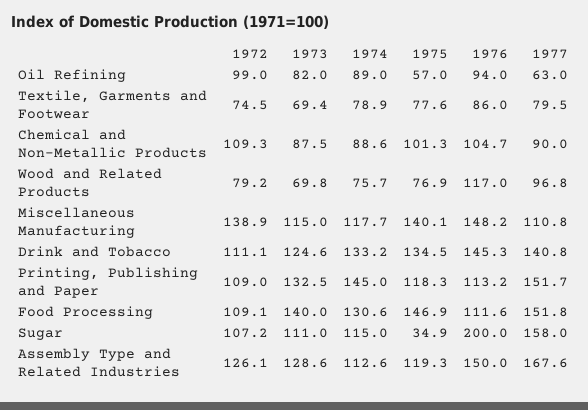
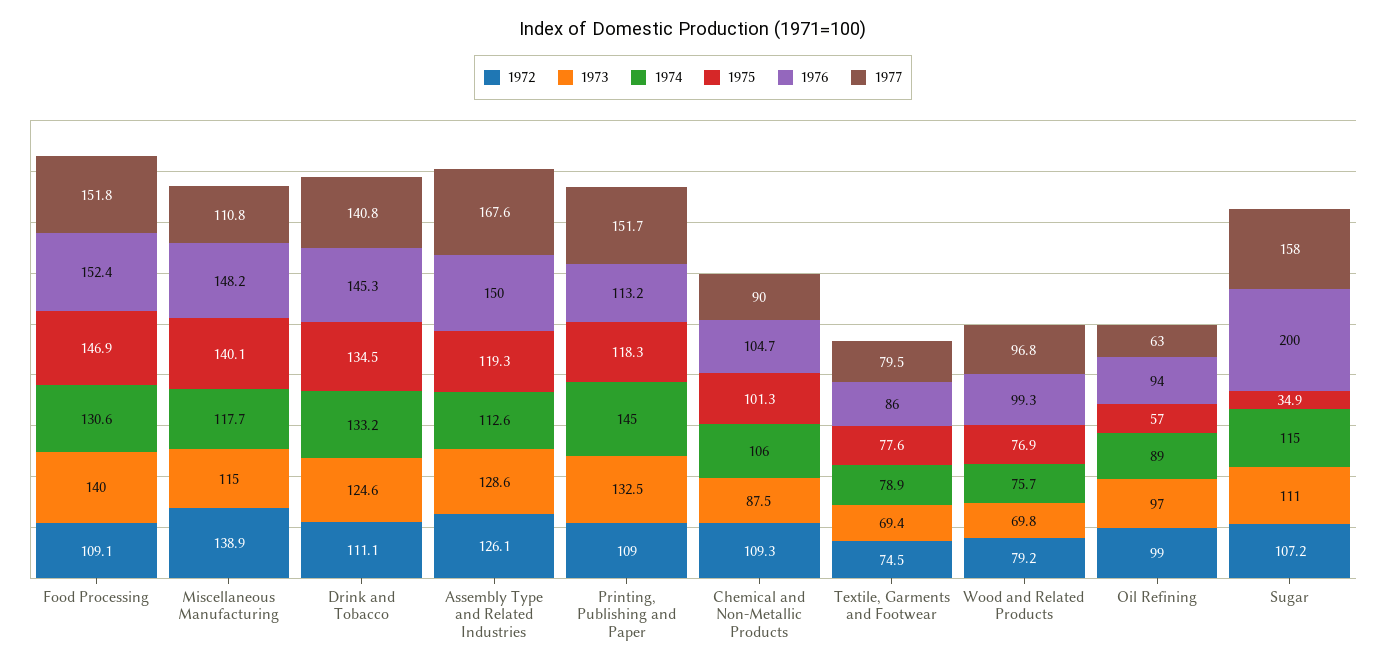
1973, Oil Refining: 82 -> 97
1974, Chemical and Non-Metallic Products: 88.6 -> 106
1976, Wood and Related Products: 117 -> 99.3
1976, Food Processing: 111.6 -> 152.4

